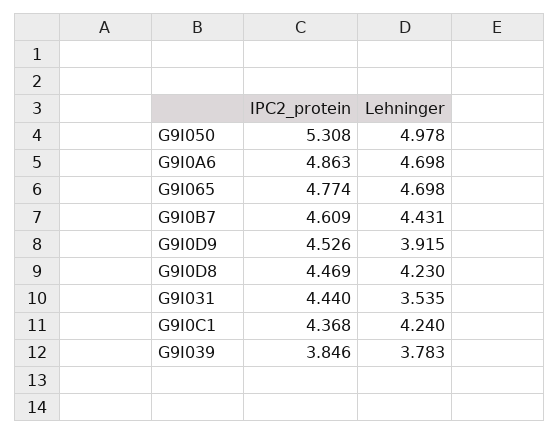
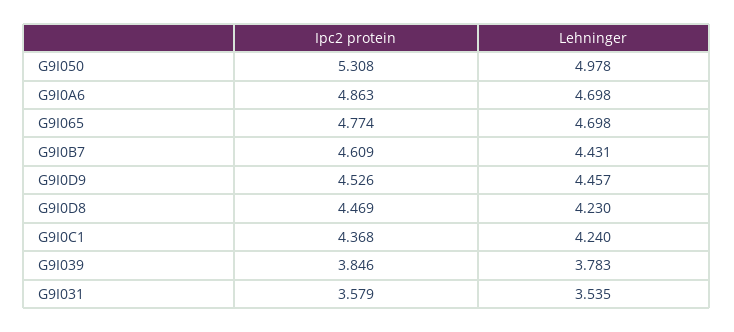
Lehninger, G9I0D9: 3.915 -> 4.457
IPC2_protein, G9I031: 4.44 -> 3.579

